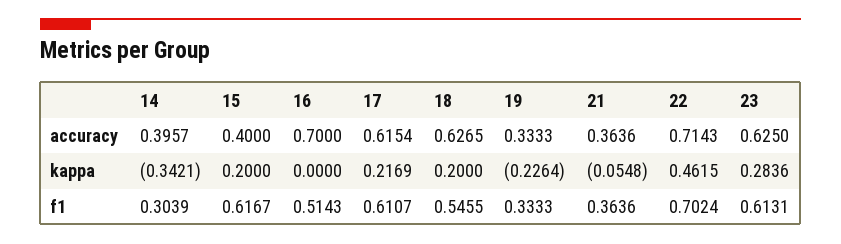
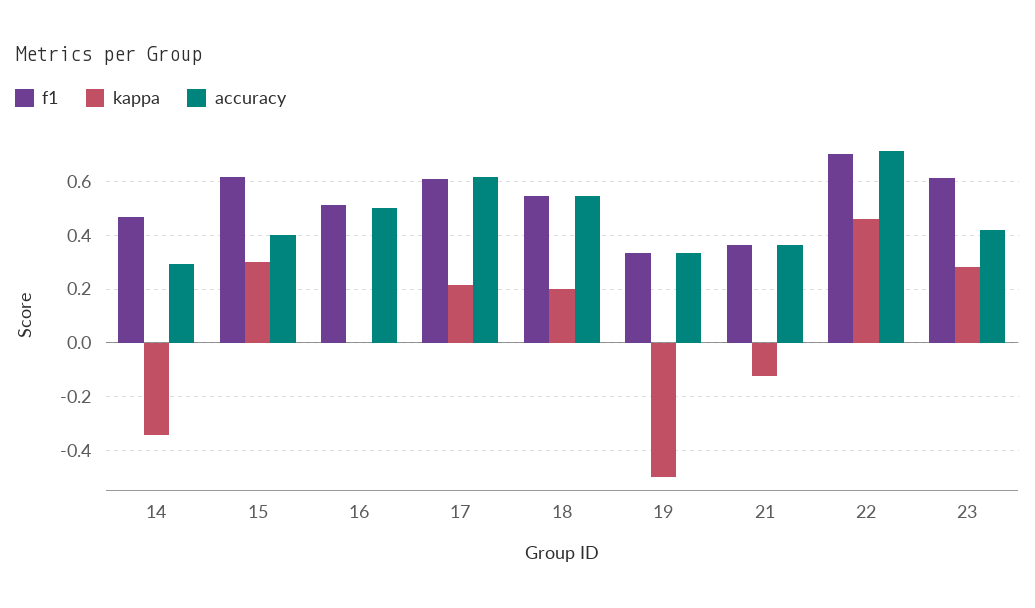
accuracy, 14: 0.3957 -> 0.3
accuracy, 16: 0.7 -> 0.5
accuracy, 18: 0.6265 -> 0.55
accuracy, 23: 0.625 -> 0.425
kappa, 15: 0.2 -> 0.3
kappa, 19: -0.2264 -> -0.5
kappa, 21: -0.0548 -> -0.125
f1, 14: 0.3039 -> 0.475

